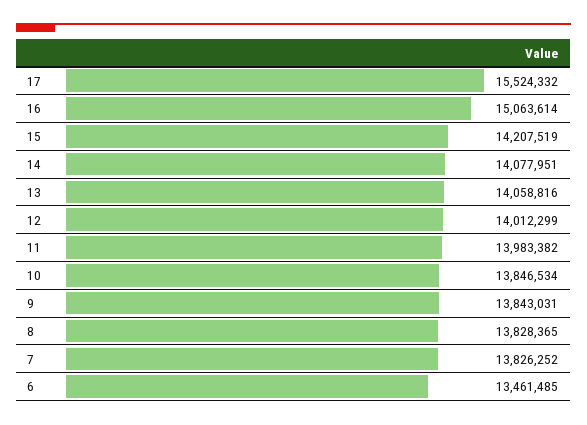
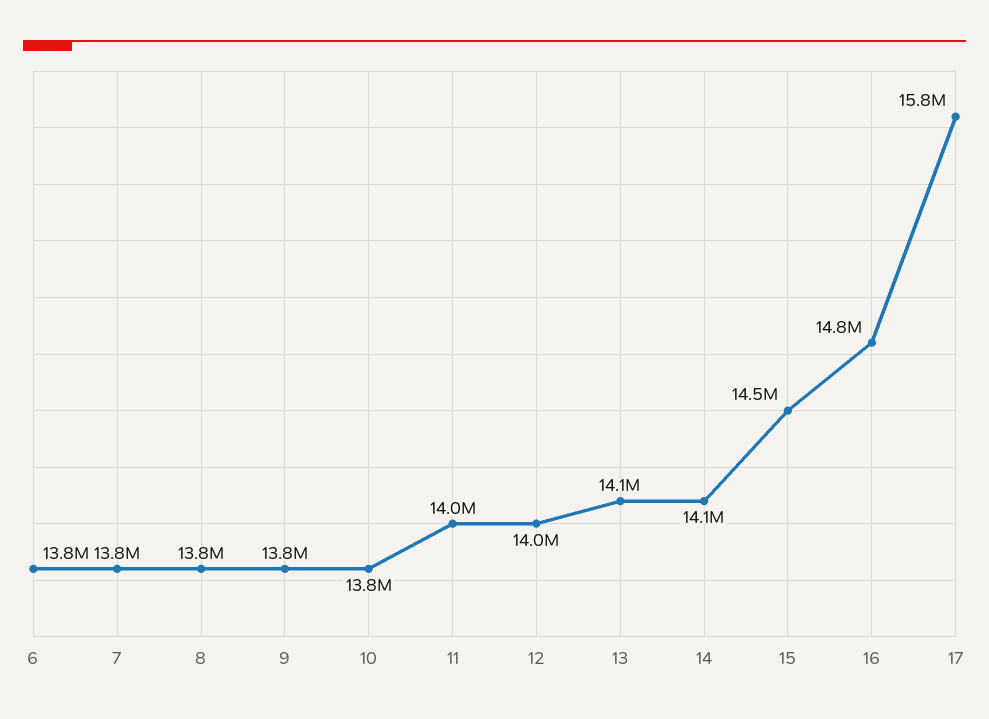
17: 15524332 -> 15800000
16: 15063614 -> 14800000
15: 14207519 -> 14500000
6: 13461485 -> 13800000

